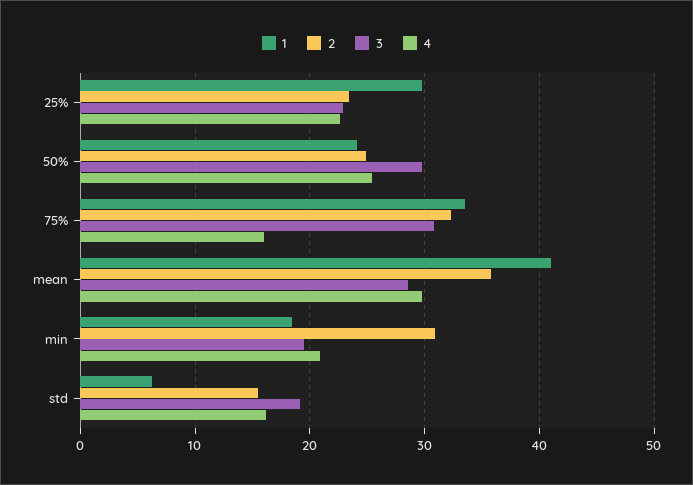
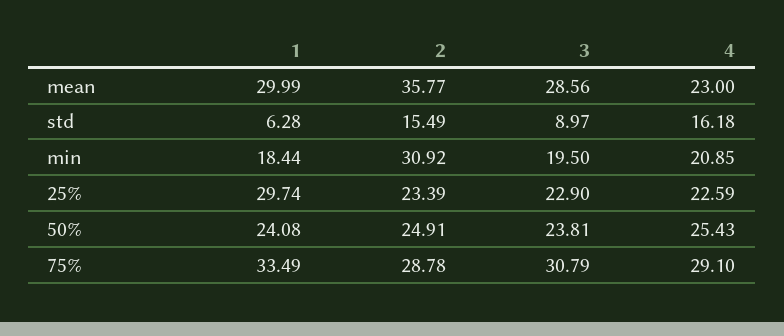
3, 50%: 30 -> 23.81
2, 75%: 32 -> 28.78
4, 75%: 16 -> 29.1
1, mean: 41 -> 29.99
4, mean: 30 -> 23
3, std: 19 -> 8.97

